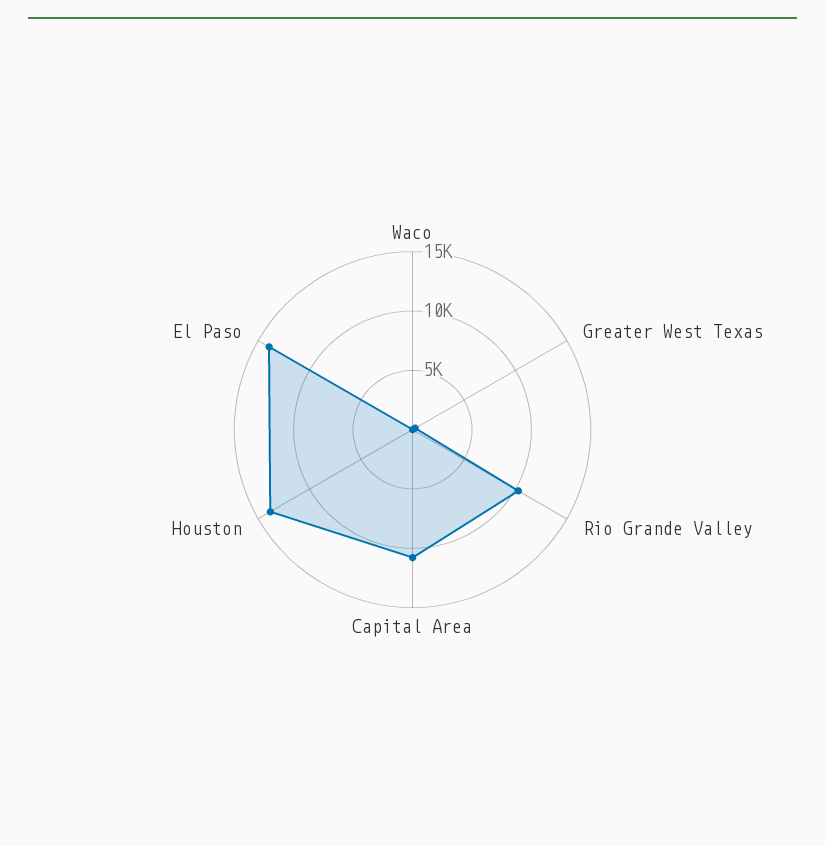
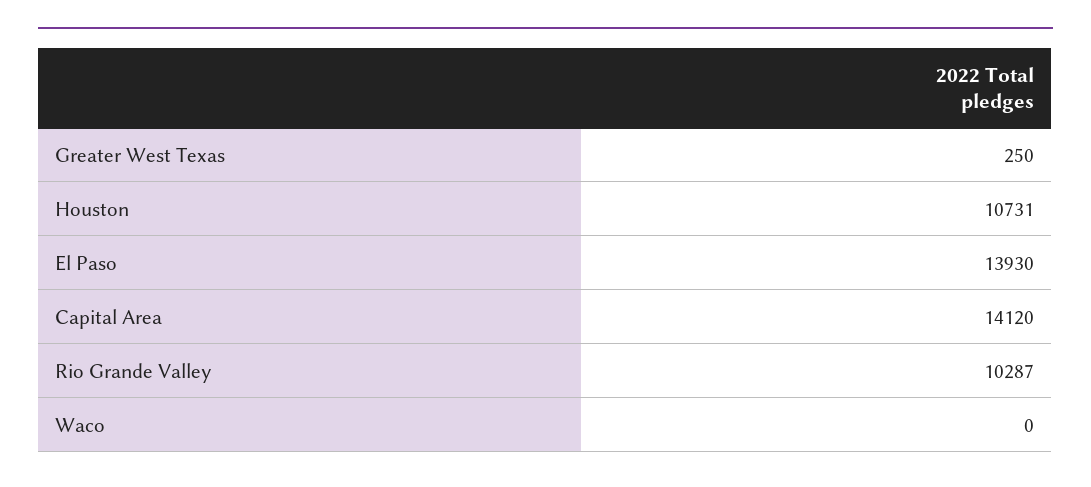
Capital Area: 11000 -> 14120
Houston: 14000 -> 10731

